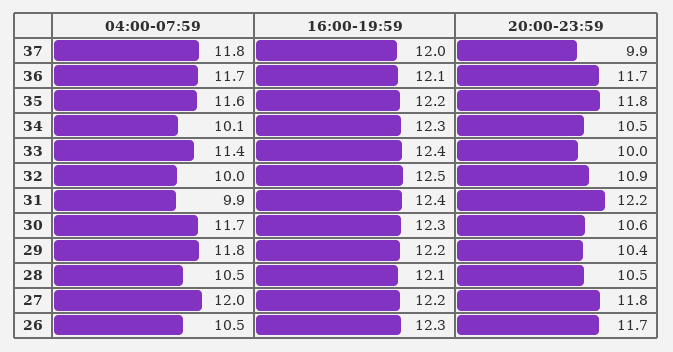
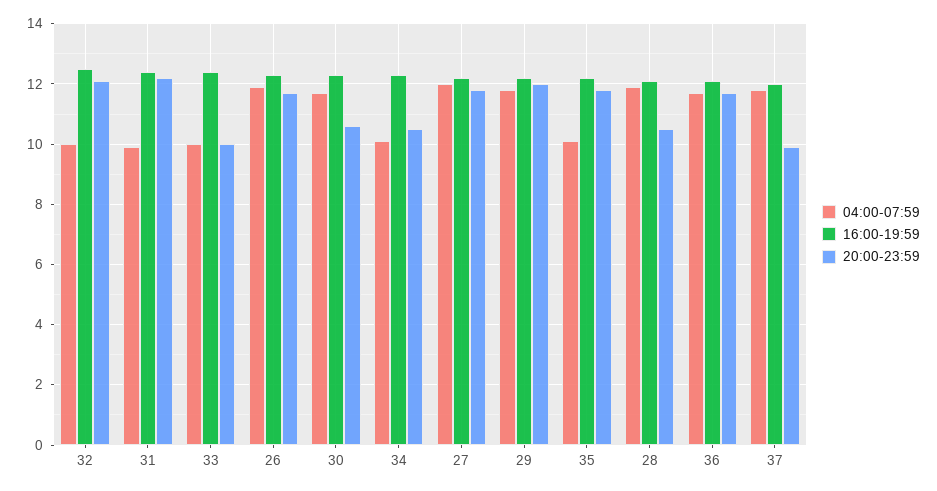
04:00-07:59, 35: 11.6 -> 10
04:00-07:59, 33: 11.4 -> 10
20:00-23:59, 32: 10.9 -> 12
20:00-23:59, 29: 10.4 -> 12
04:00-07:59, 28: 10.5 -> 12
04:00-07:59, 26: 10.5 -> 12

